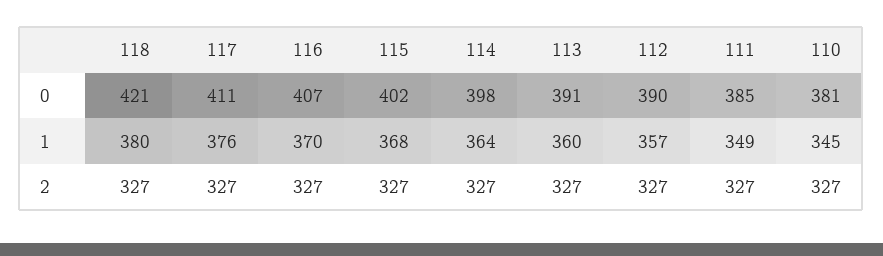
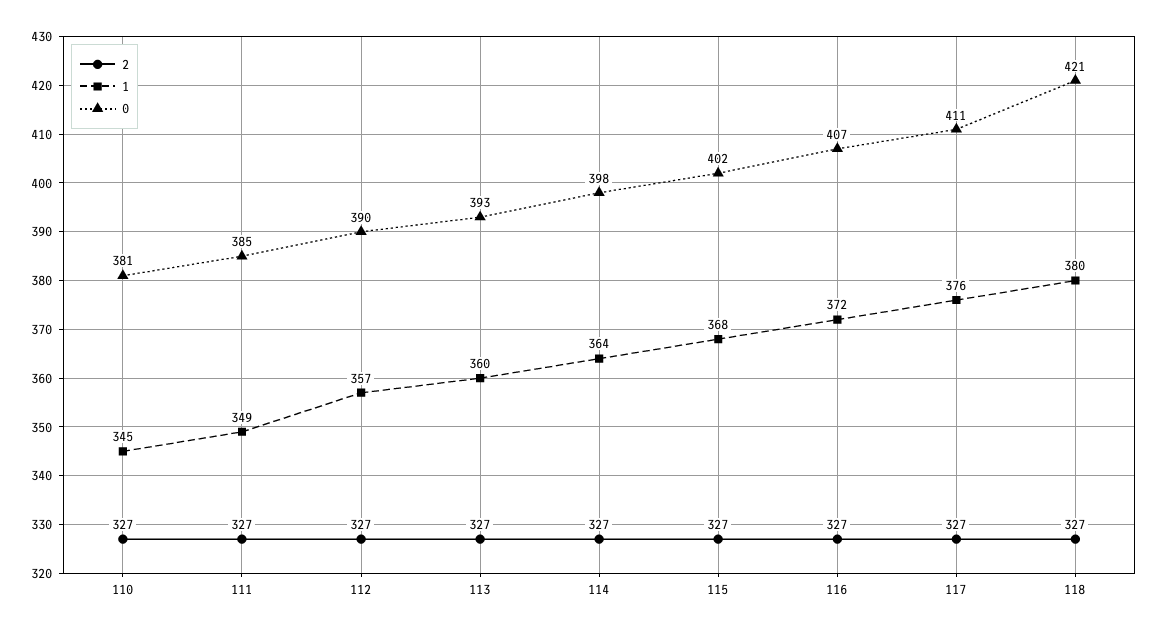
0, 113: 391 -> 393
1, 116: 370 -> 372

